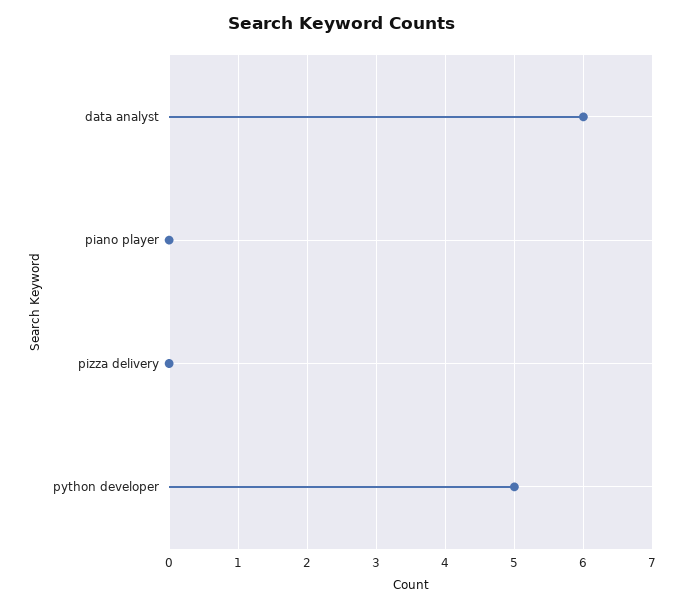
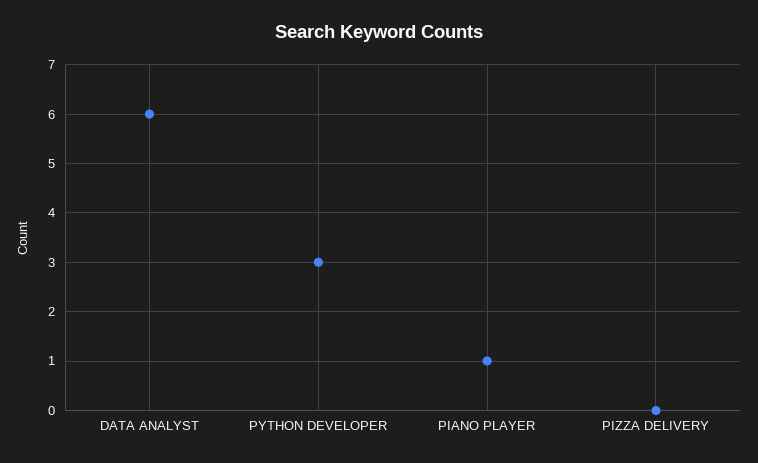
piano player: 0 -> 1
python developer: 5 -> 3

